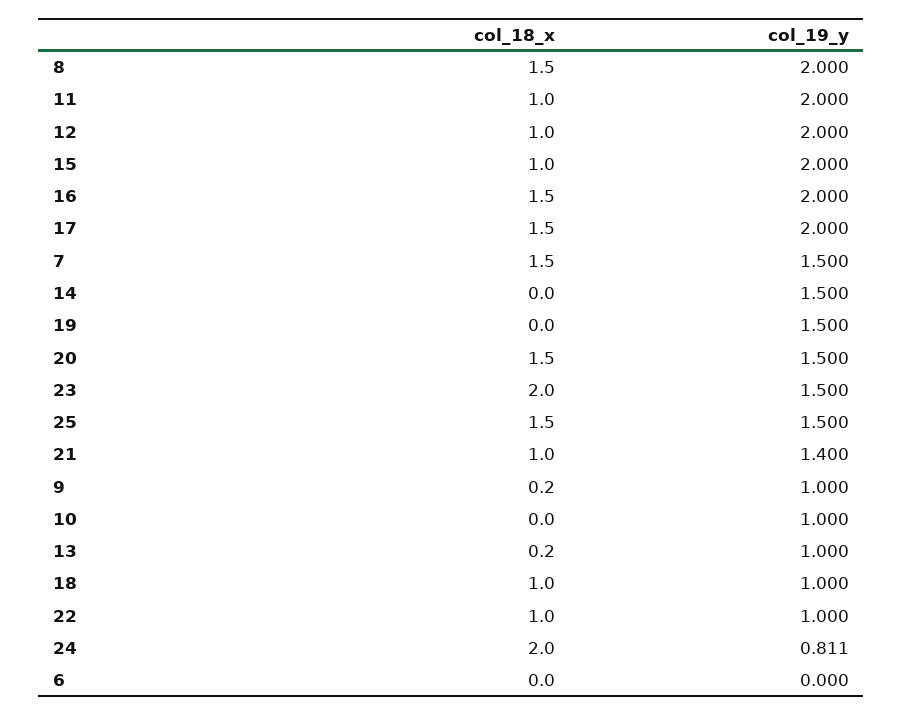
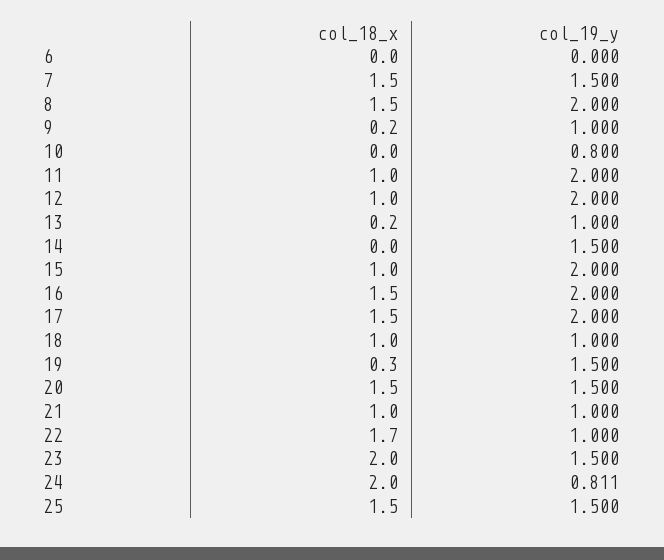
col_18_x, 19: 0 -> 0.3
col_19_y, 21: 1.4 -> 1
col_19_y, 10: 1 -> 0.8
col_18_x, 22: 1 -> 1.7

